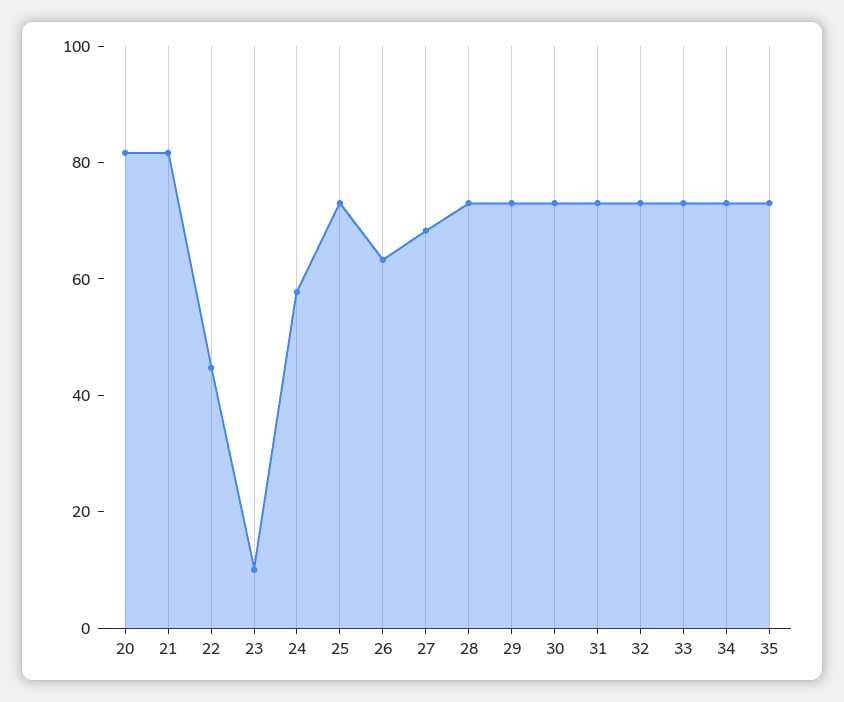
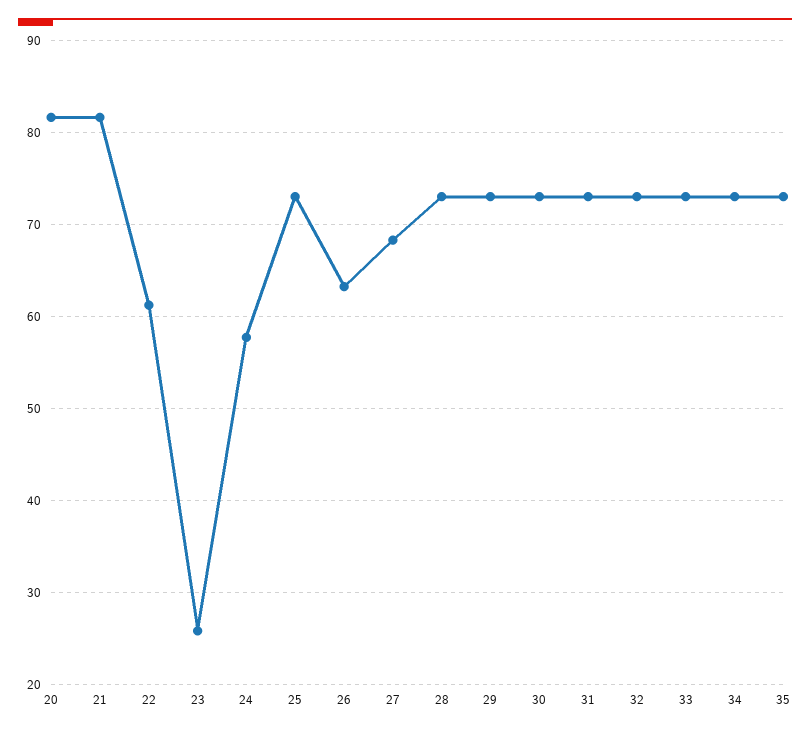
22: 45 -> 61
23: 10 -> 26

